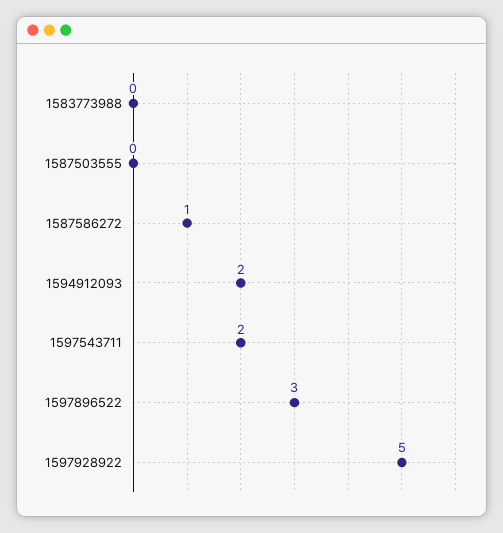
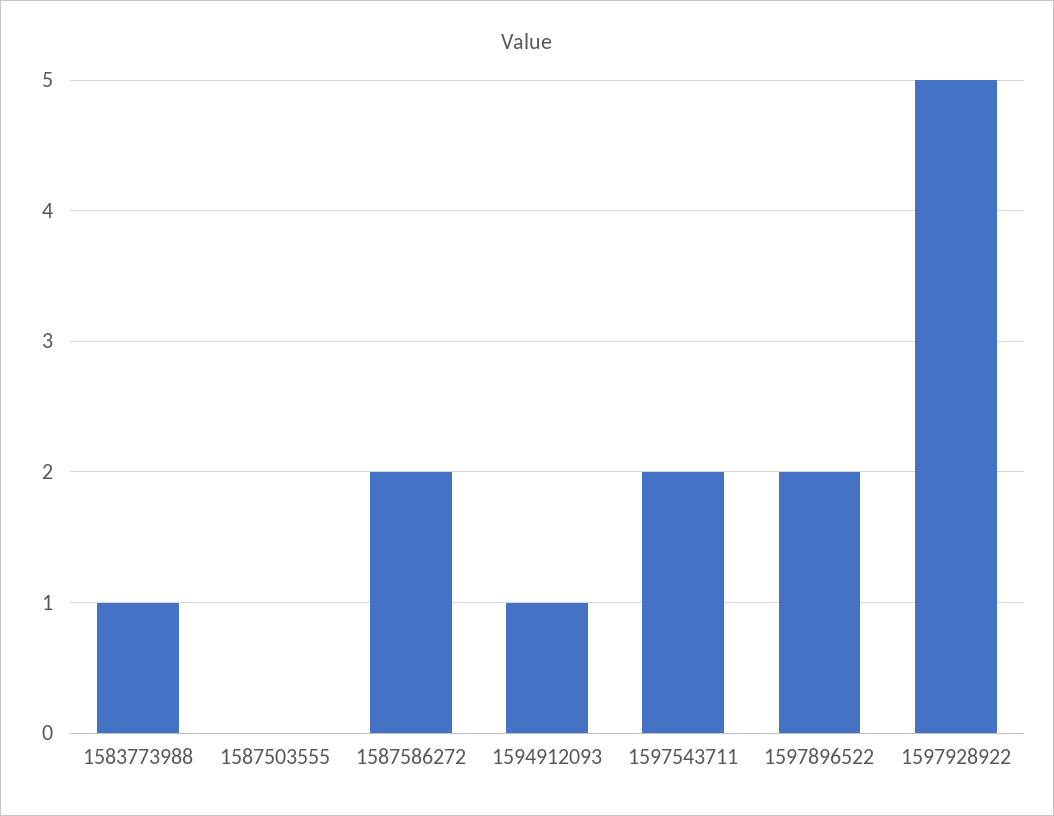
1583773988: 0 -> 1
1587586272: 1 -> 2
1594912093: 2 -> 1
1597896522: 3 -> 2

